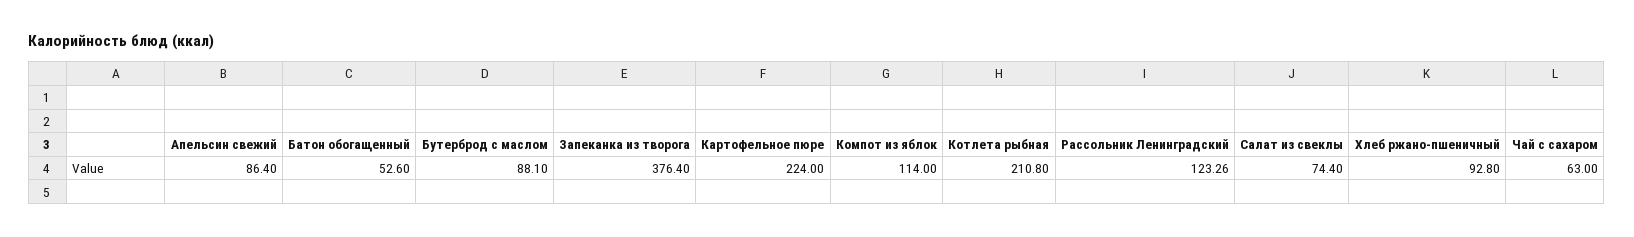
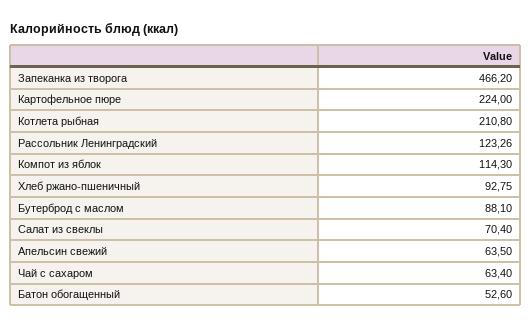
Апельсин свежий: 86.4 -> 63.5
Запеканка из творога: 376.4 -> 466.2
Компот из яблок: 114 -> 114.3
Салат из свеклы: 74.4 -> 70.4
Хлеб ржано-пшеничный: 92.8 -> 92.75
Чай с сахаром: 63 -> 63.4

